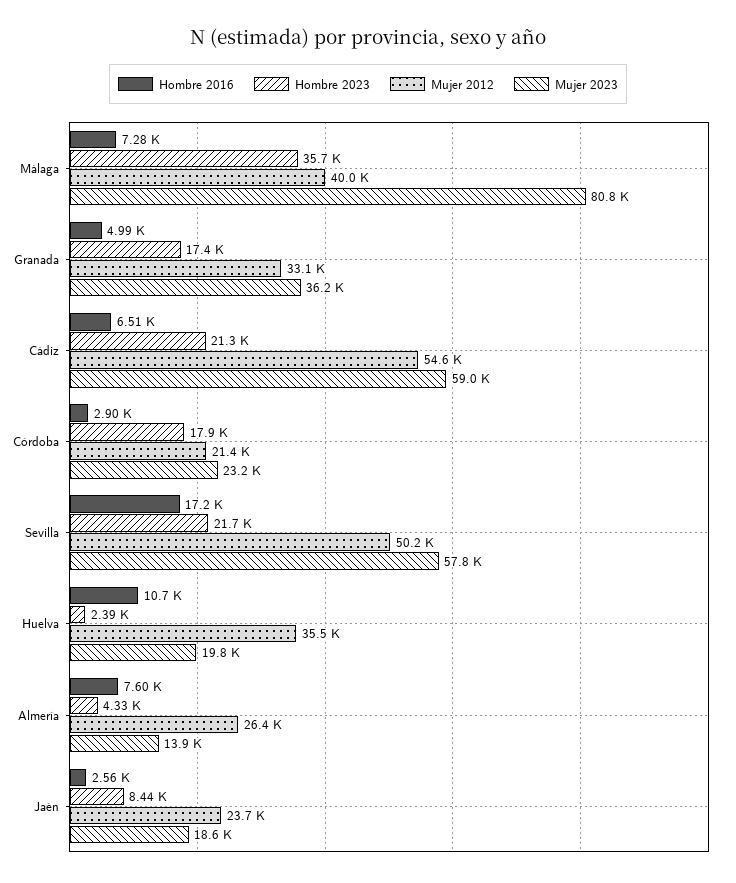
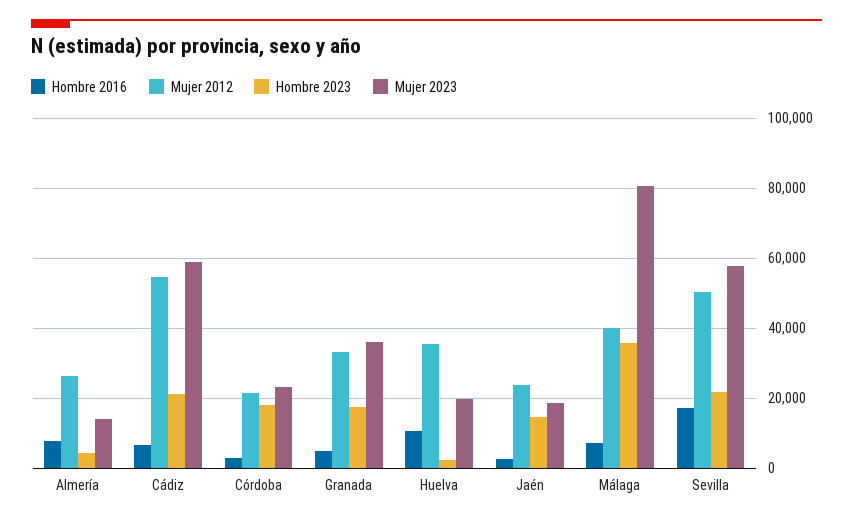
Hombre 2023, Jaén: 8440 -> 14000

